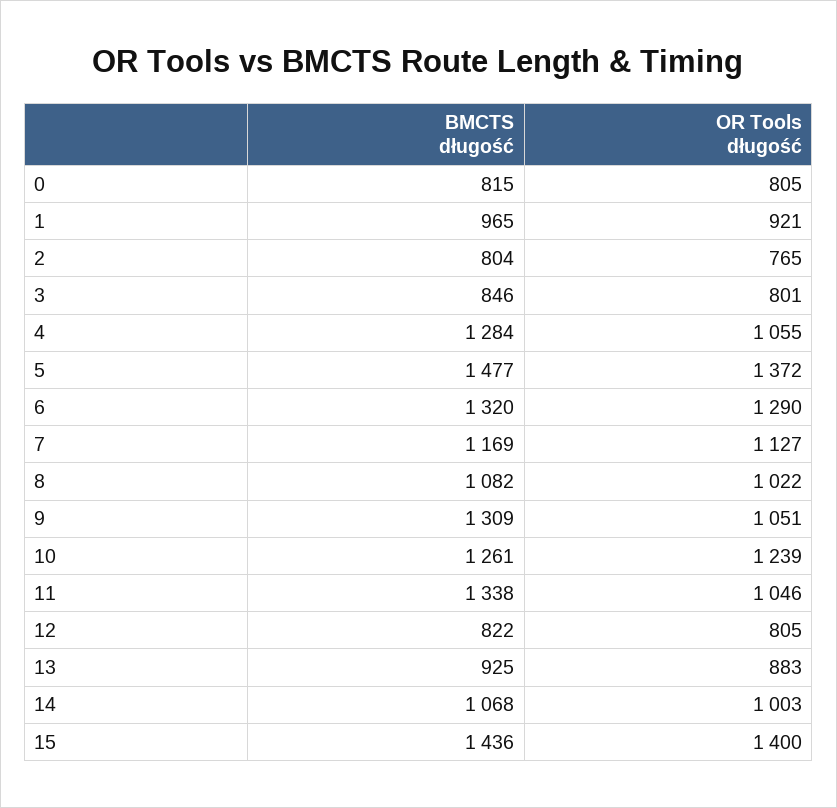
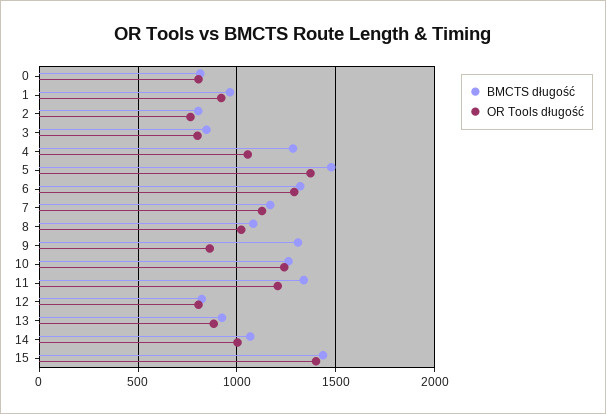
OR Tools długość, 9: 1051 -> 850
OR Tools długość, 11: 1046 -> 1200

